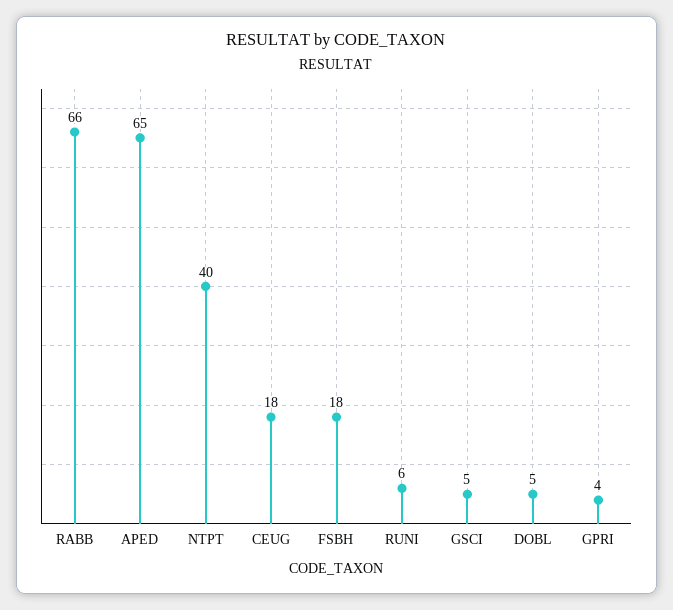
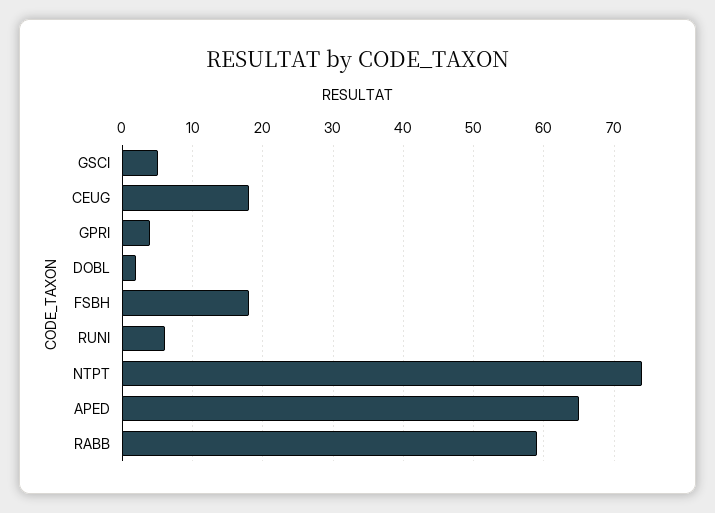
RABB: 66 -> 59
NTPT: 40 -> 74
DOBL: 5 -> 2

